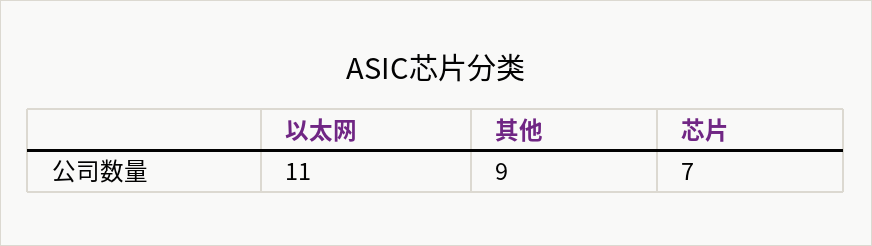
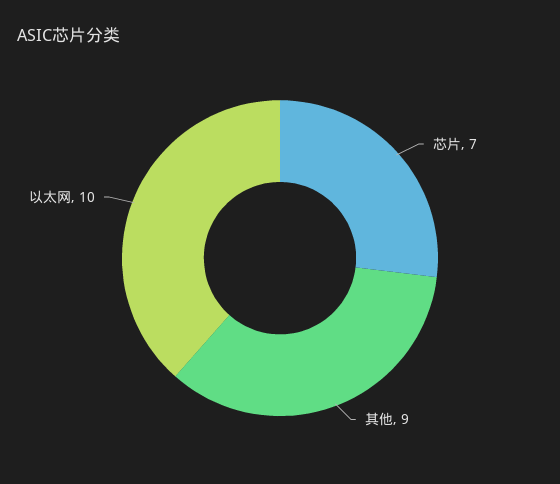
以太网: 11 -> 10

